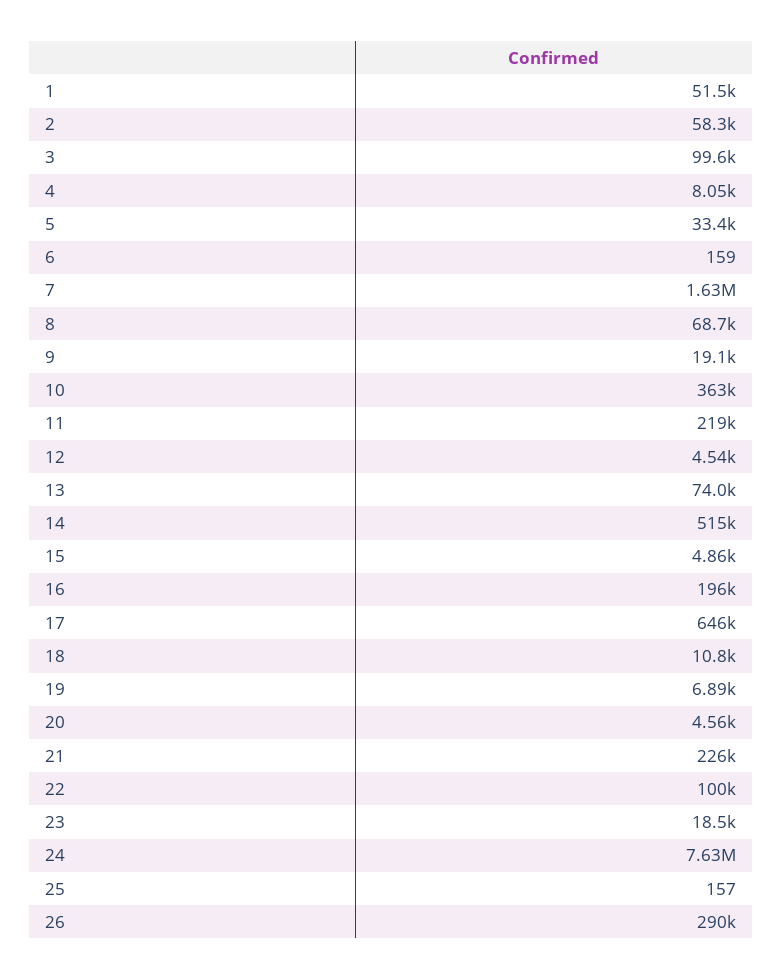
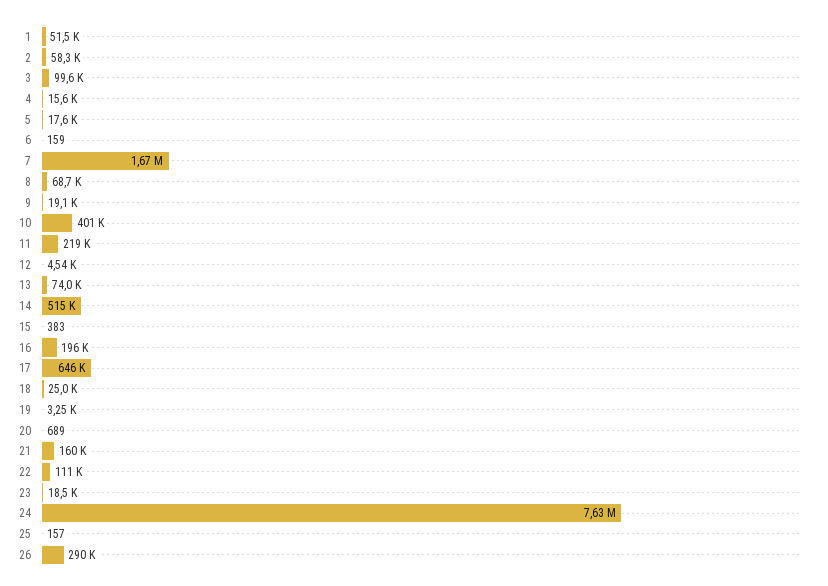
4: 8050 -> 15600
5: 33400 -> 17600
7: 1630000 -> 1670000
10: 363000 -> 401000
15: 4860 -> 383
18: 10800 -> 25000
19: 6890 -> 3250
20: 4560 -> 689
21: 226000 -> 160000
22: 100000 -> 111000

